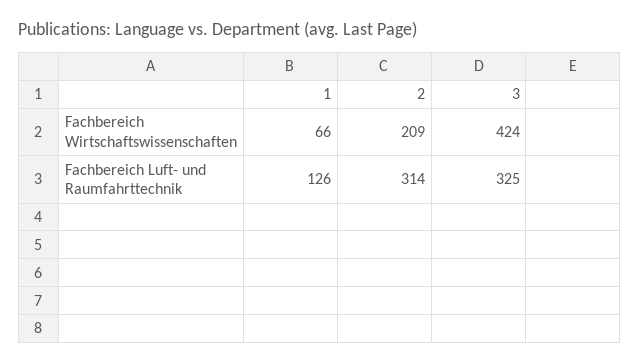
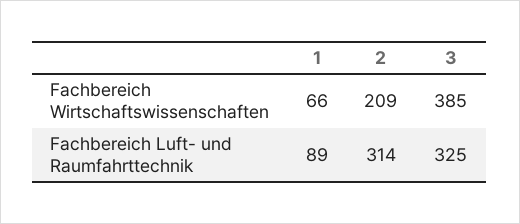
3, Fachbereich Wirtschaftswissenschaften: 424 -> 385
1, Fachbereich Luft- und Raumfahrttechnik: 126 -> 89

